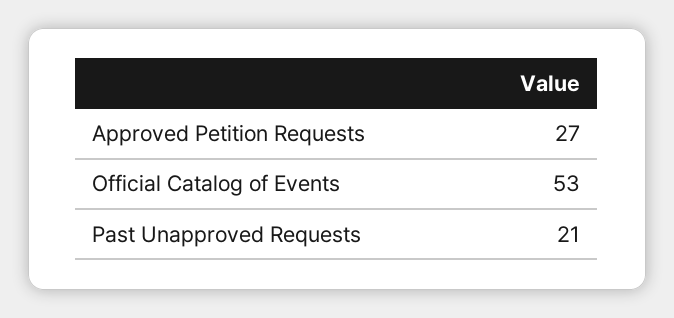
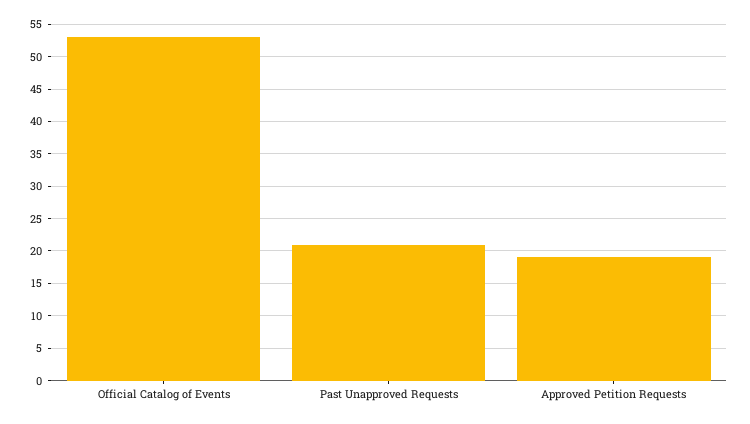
Approved Petition Requests: 27 -> 19

